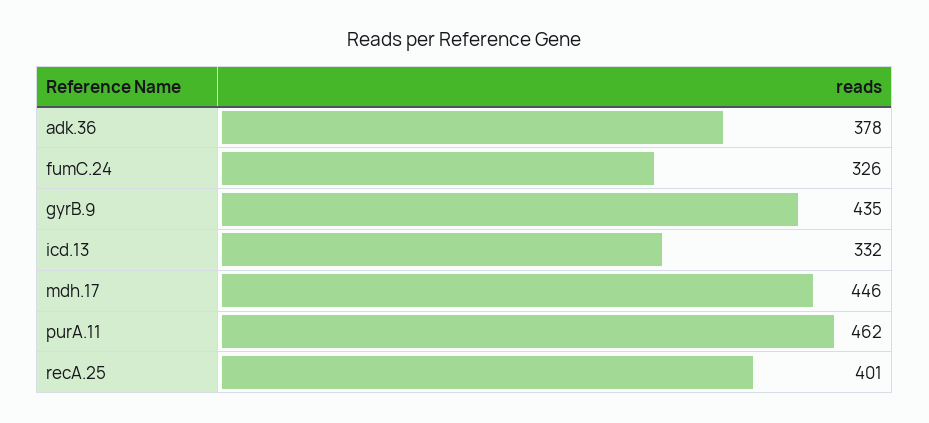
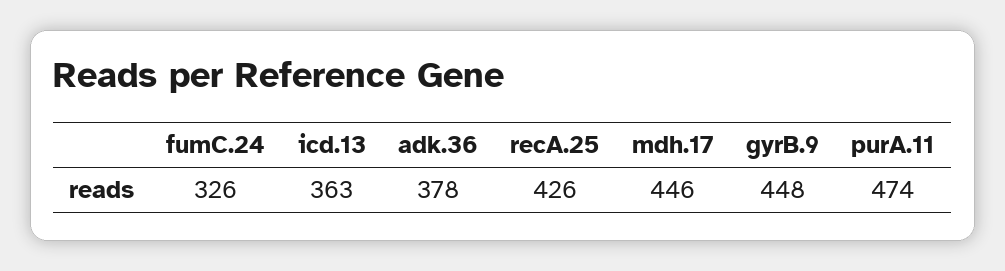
gyrB.9: 435 -> 448
icd.13: 332 -> 363
purA.11: 462 -> 474
recA.25: 401 -> 426

